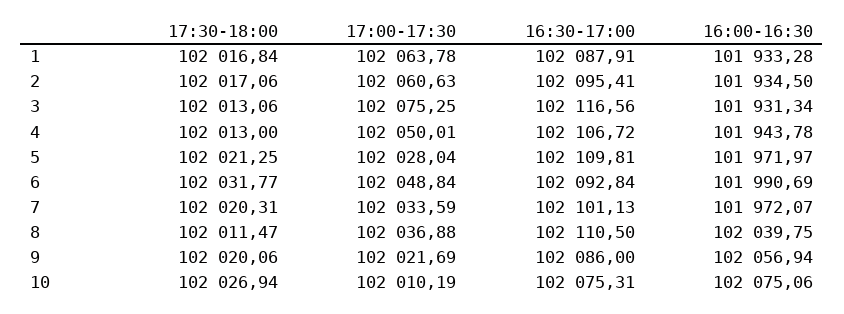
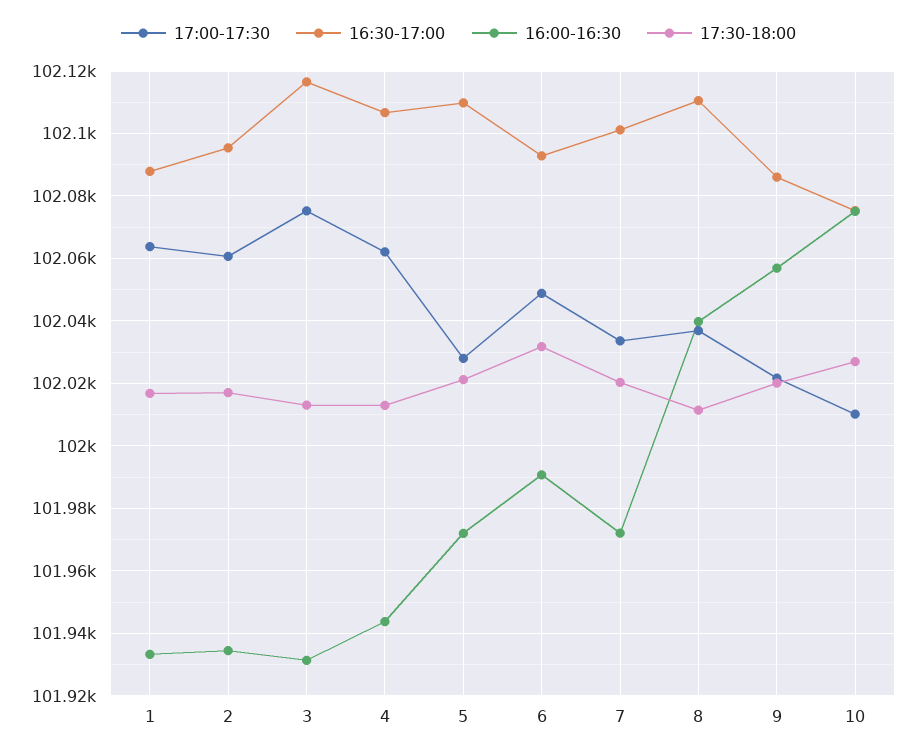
17:00-17:30, 4: 102050.01 -> 102062

